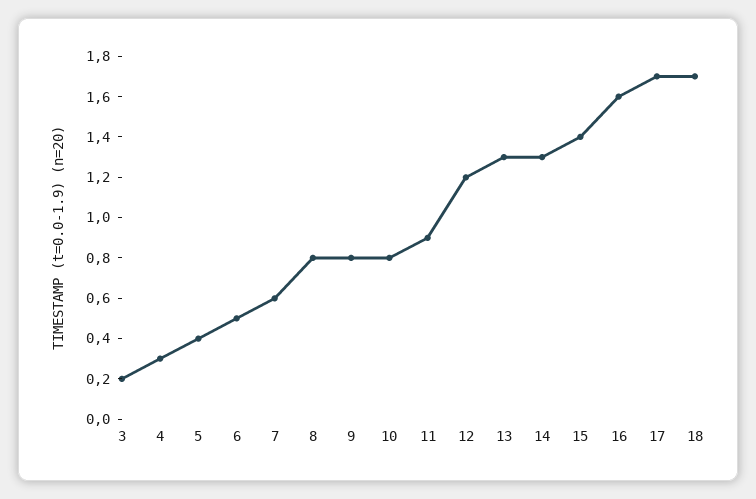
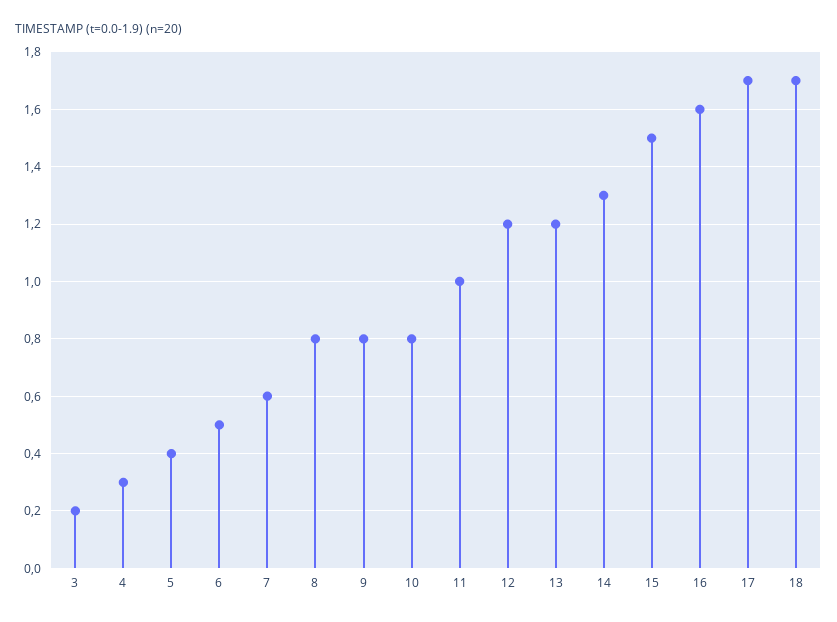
11: 0.9 -> 1
13: 1.3 -> 1.2
15: 1.4 -> 1.5

